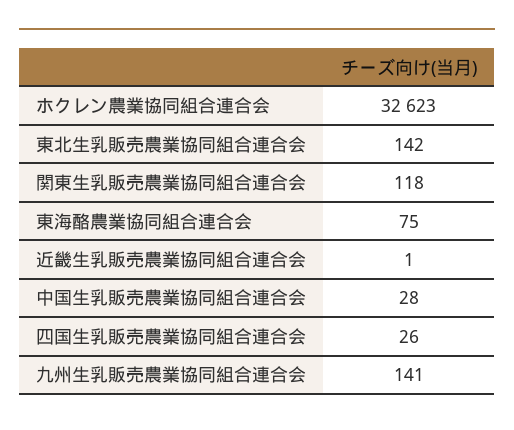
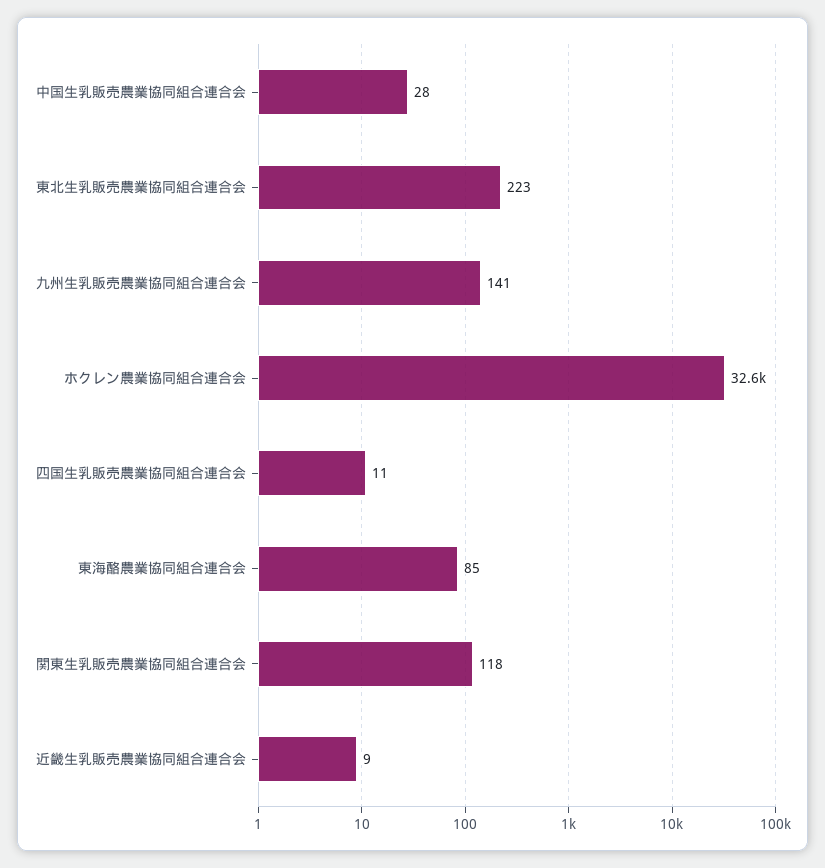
東北生乳販売農業協同組合連合会: 142 -> 223
東海酪農業協同組合連合会: 75 -> 85
近畿生乳販売農業協同組合連合会: 1 -> 9
四国生乳販売農業協同組合連合会: 26 -> 11

